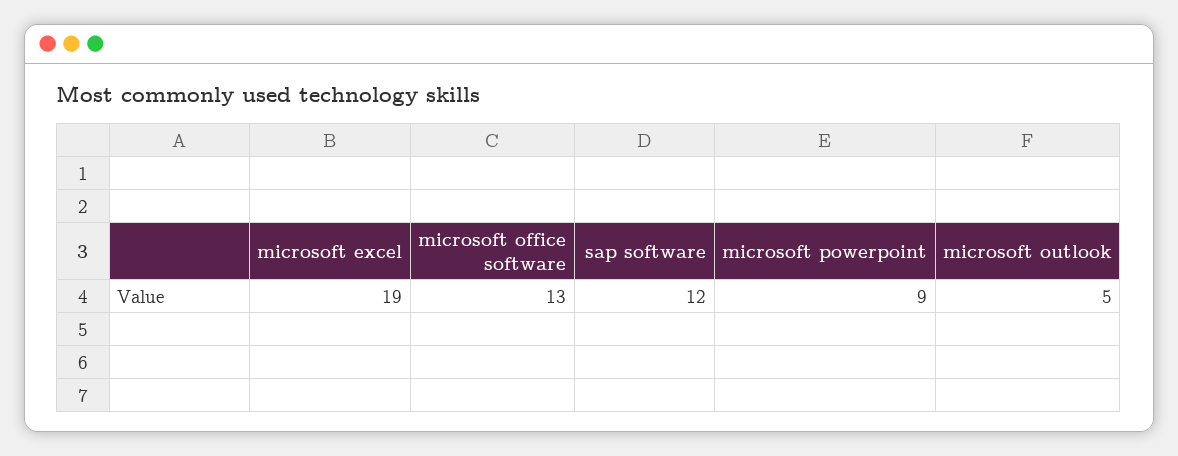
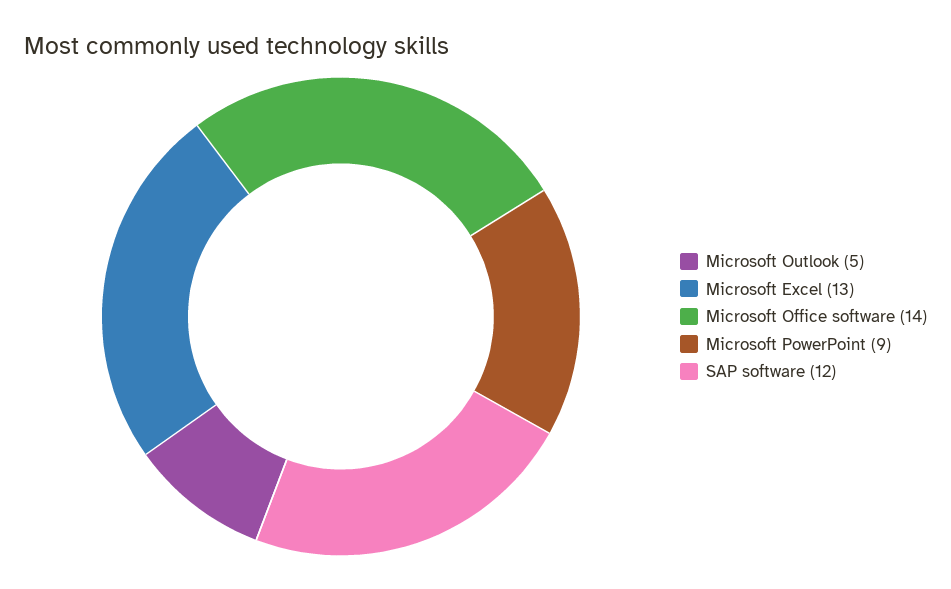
microsoft excel: 19 -> 13
microsoft office software: 13 -> 14

